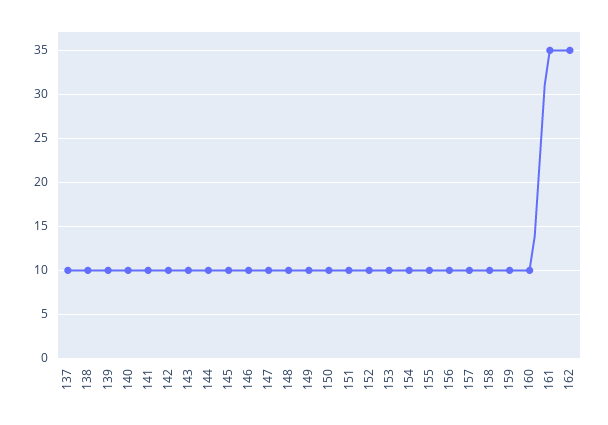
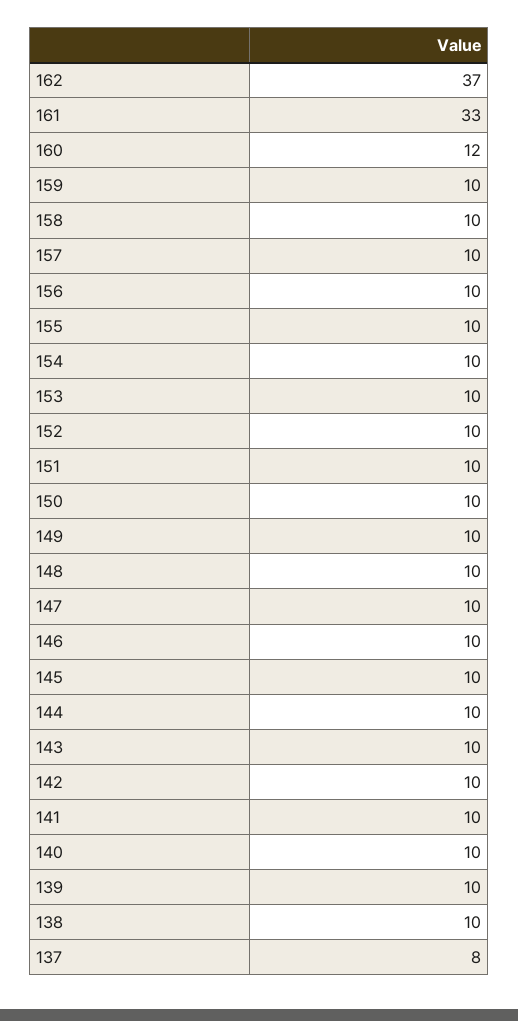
137: 10 -> 8
160: 10 -> 12
161: 35 -> 33
162: 35 -> 37

